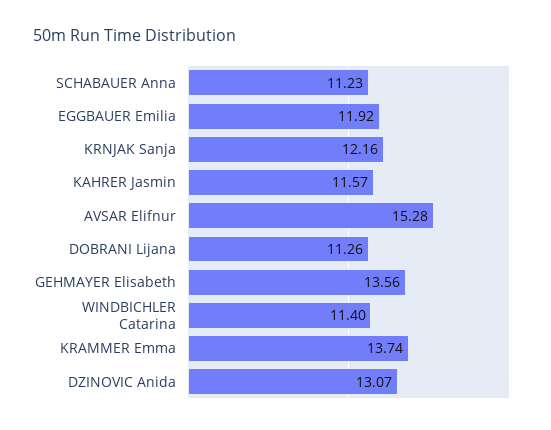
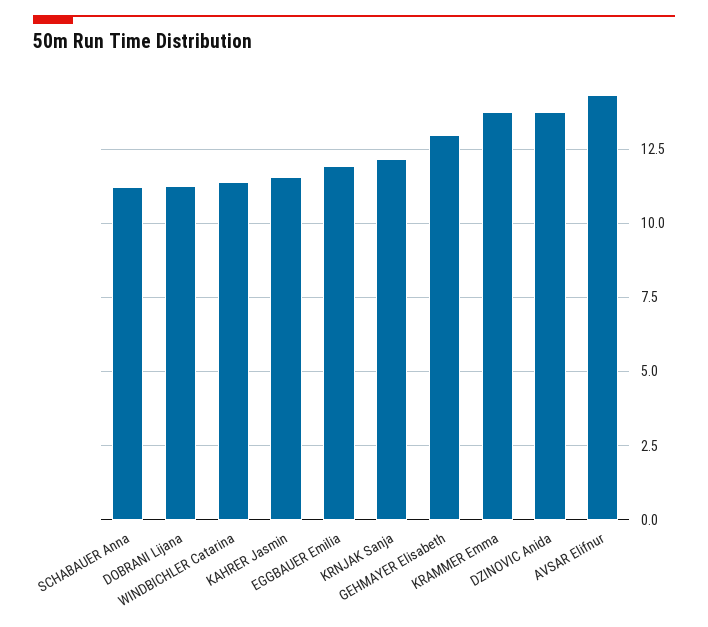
AVSAR Elifnur: 15.28 -> 14.25
GEHMAYER Elisabeth: 13.56 -> 13
DZINOVIC Anida: 13.07 -> 13.75

